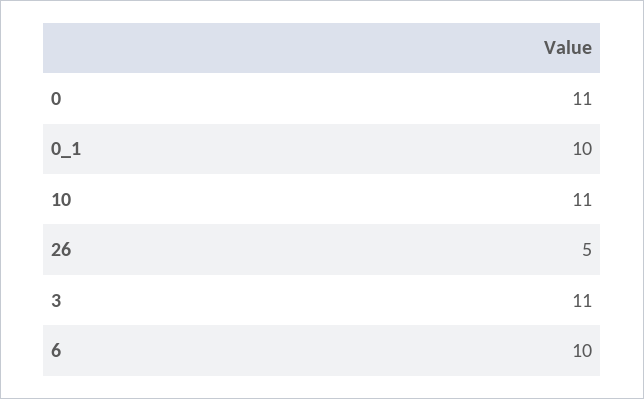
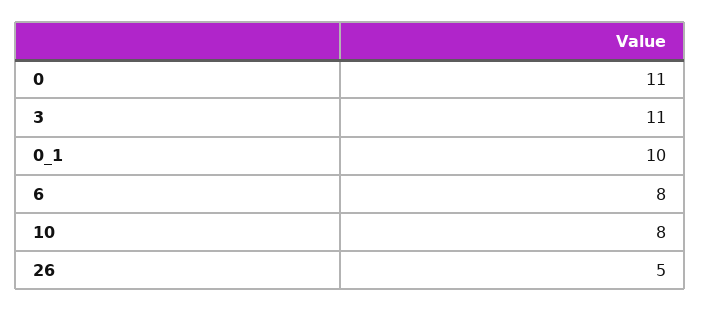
10: 11 -> 8
6: 10 -> 8

